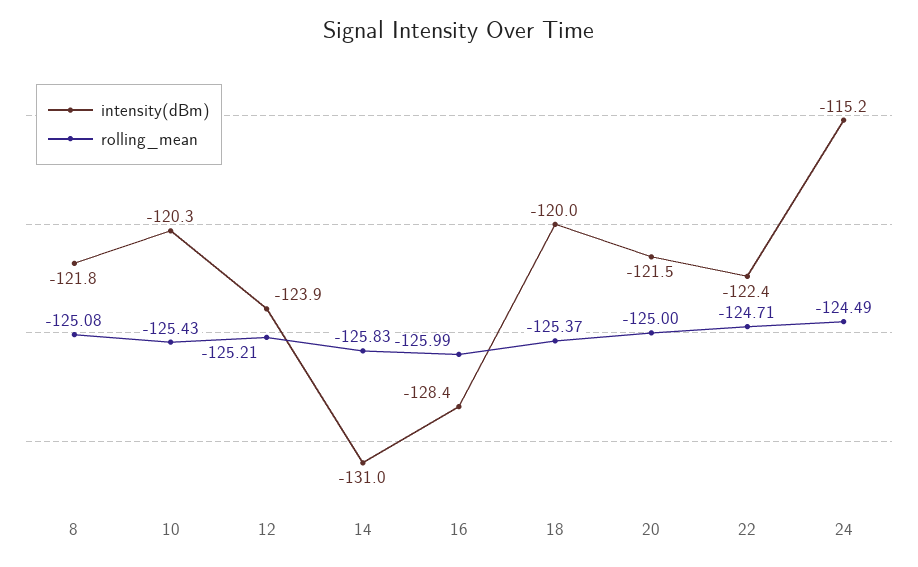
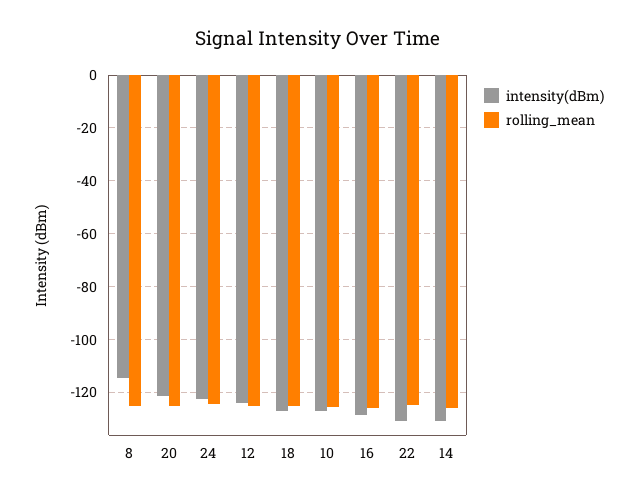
intensity(dBm), 8: -121.8 -> -115
intensity(dBm), 10: -120.3 -> -127.5
intensity(dBm), 18: -120 -> -127.5
intensity(dBm), 22: -122.4 -> -130
intensity(dBm), 24: -115.2 -> -122.5

